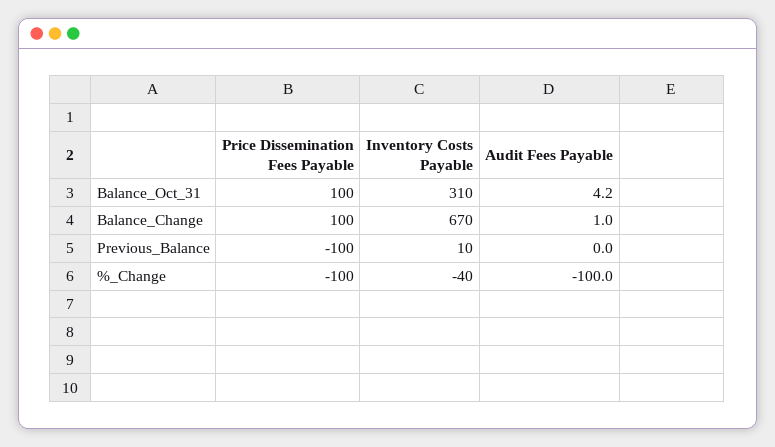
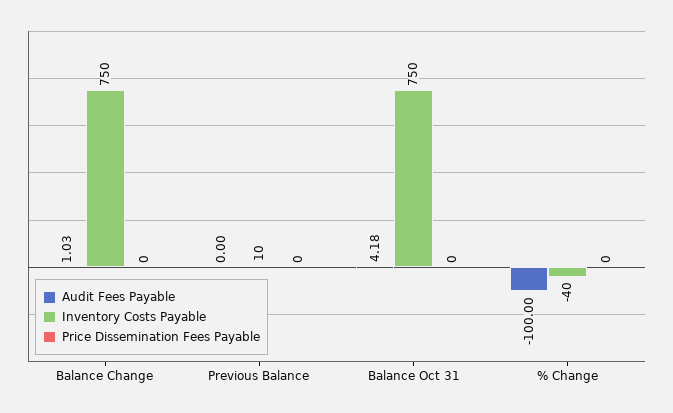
Price Dissemination Fees Payable, Balance_Oct_31: 100 -> 0
Inventory Costs Payable, Balance_Oct_31: 310 -> 750
Price Dissemination Fees Payable, Balance_Change: 100 -> 0
Inventory Costs Payable, Balance_Change: 670 -> 750
Price Dissemination Fees Payable, Previous_Balance: -100 -> 0
Price Dissemination Fees Payable, %_Change: -100 -> 0

